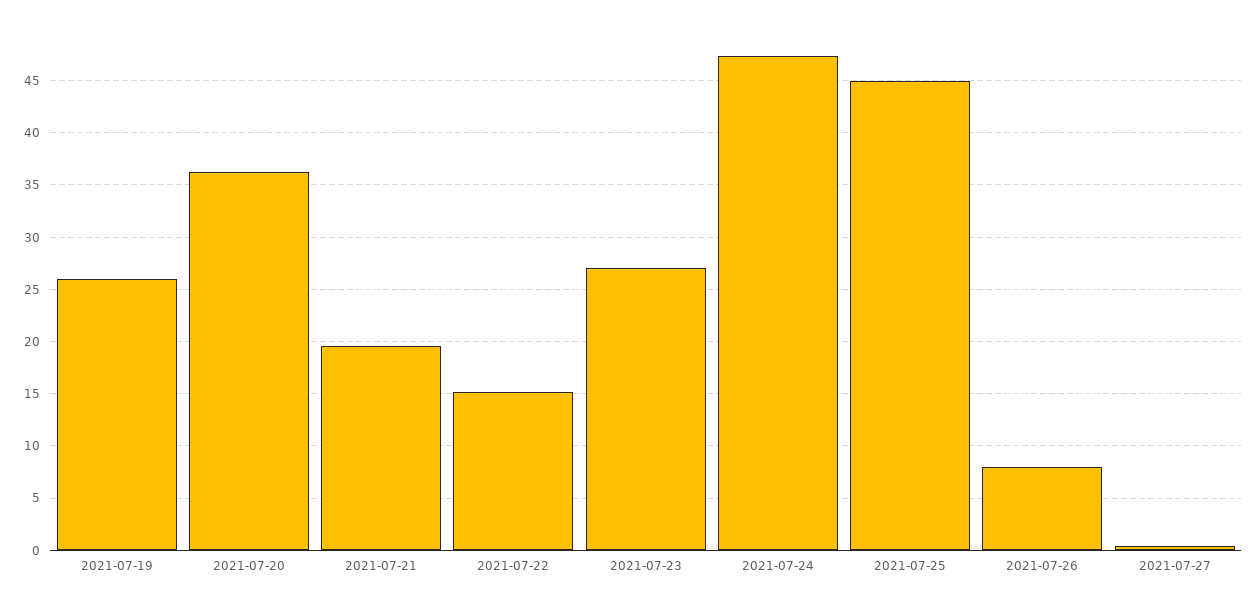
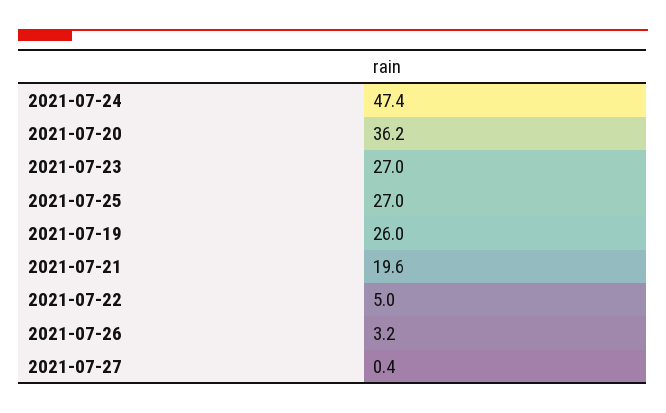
2021-07-22: 15 -> 5
2021-07-25: 45 -> 27
2021-07-26: 8 -> 3.2

